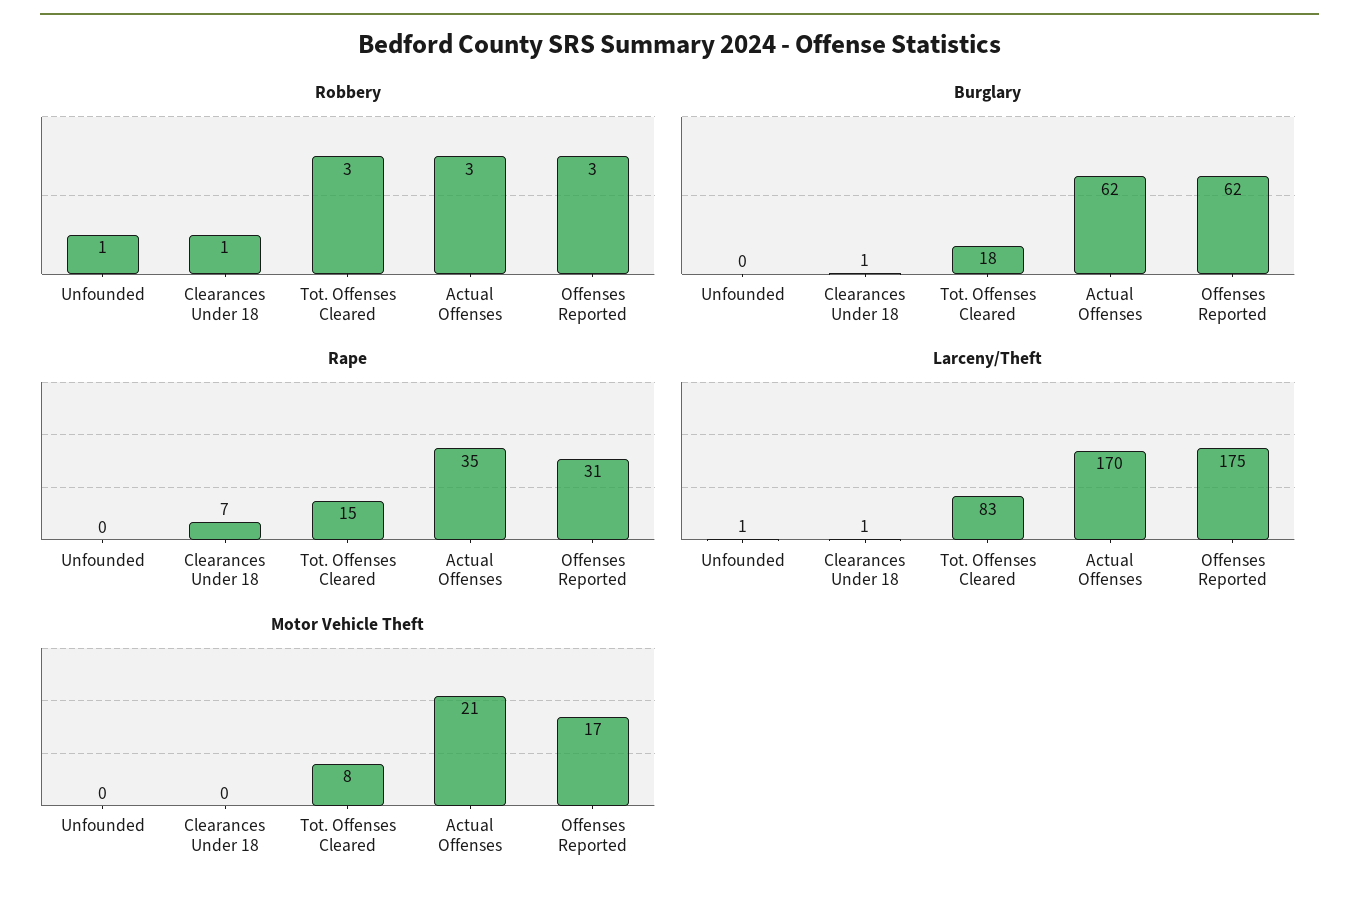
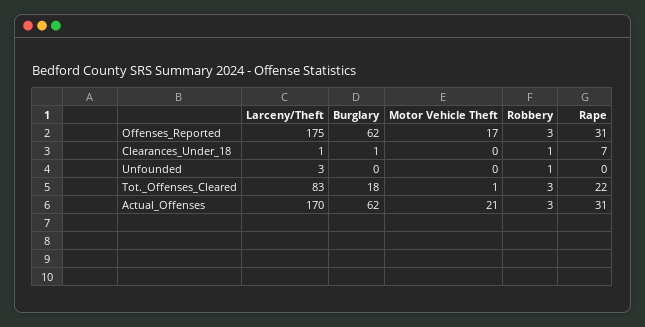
Rape, Tot. Offenses Cleared: 15 -> 22
Rape, Actual Offenses: 35 -> 31
Larceny/Theft, Unfounded: 1 -> 3
Motor Vehicle Theft, Tot. Offenses Cleared: 8 -> 1

